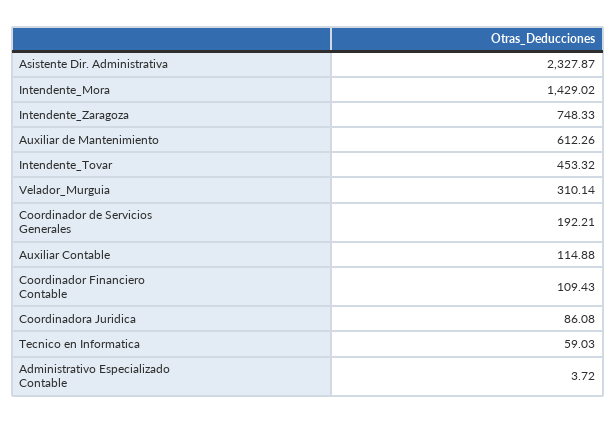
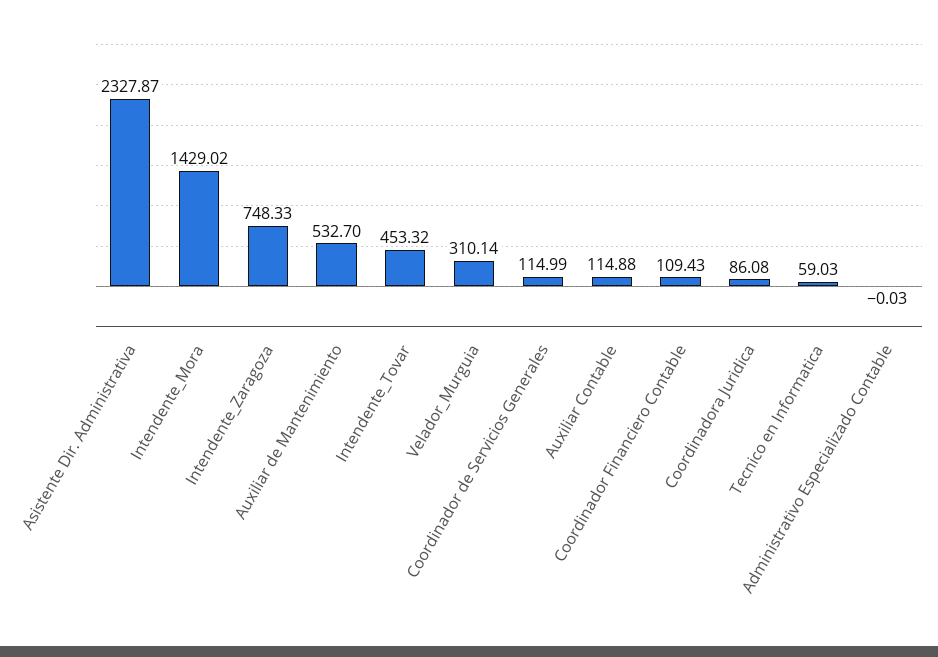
Auxiliar de Mantenimiento: 612.26 -> 532.7
Coordinador de Servicios Generales: 192.21 -> 114.99
Administrativo Especializado Contable: 3.72 -> -0.03

